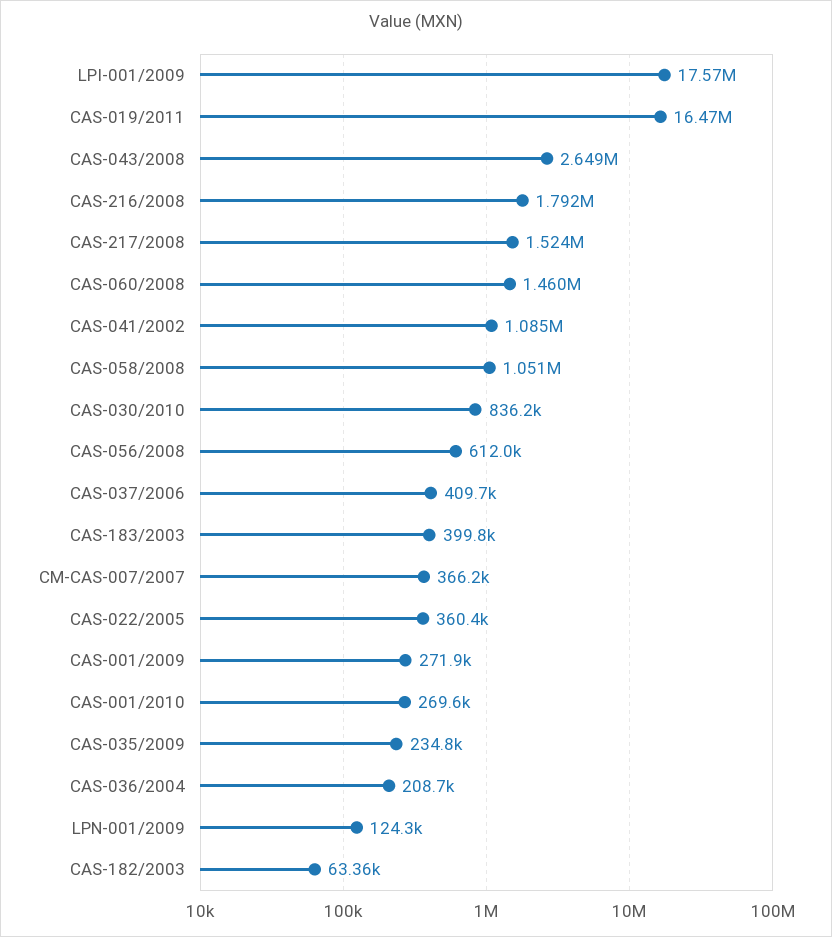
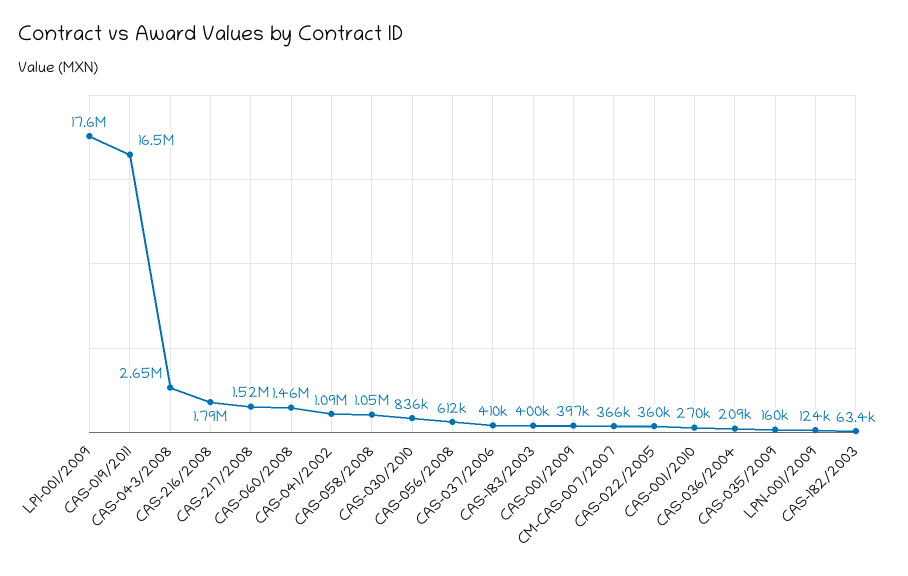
CAS-001/2009: 271900 -> 397000
CAS-035/2009: 234800 -> 160000

